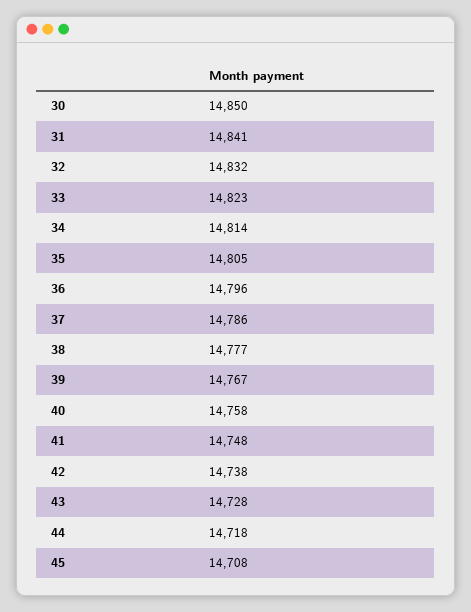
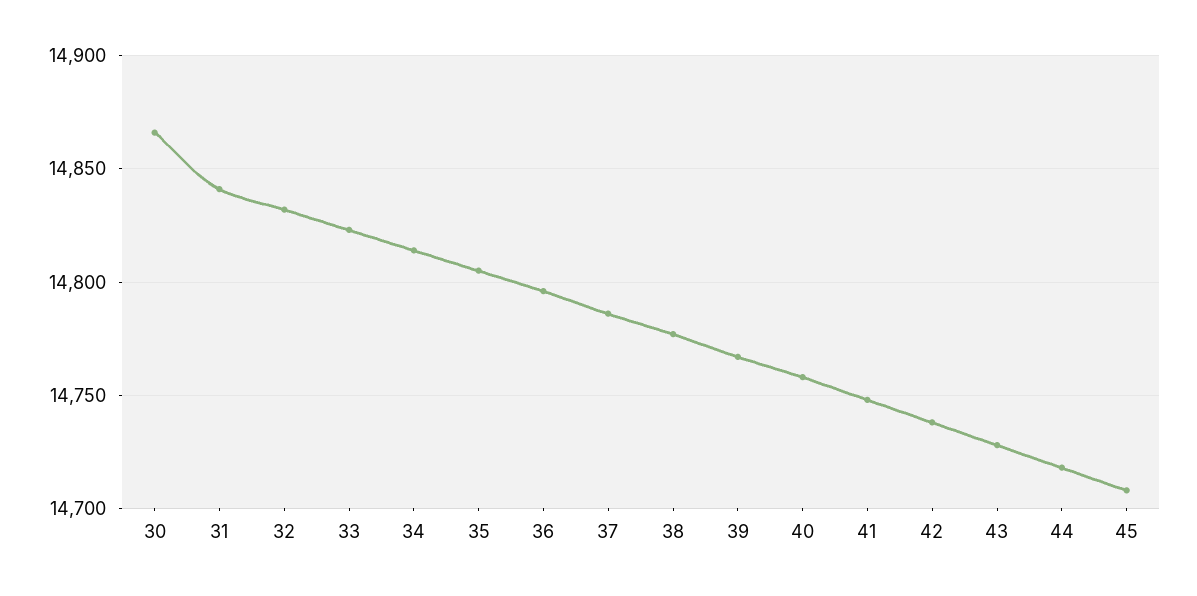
30: 14850 -> 14865

